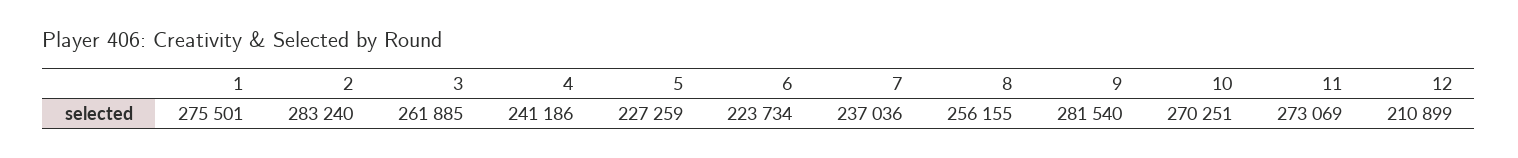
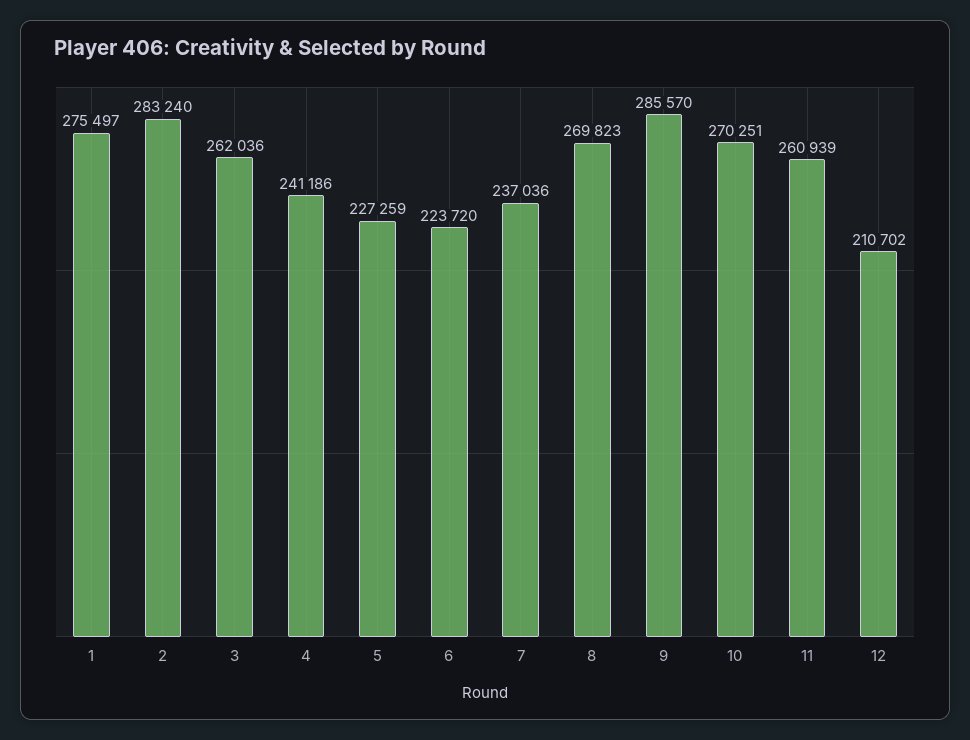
1: 275501 -> 275497
3: 261885 -> 262036
6: 223734 -> 223720
8: 256155 -> 269823
9: 281540 -> 285570
11: 273069 -> 260939
12: 210899 -> 210702

